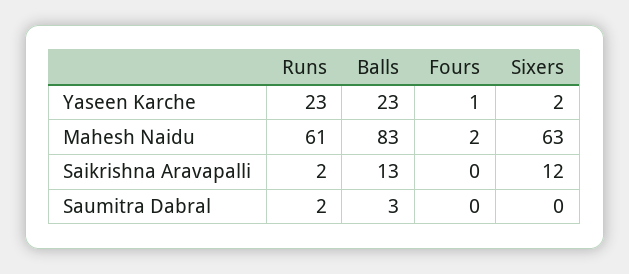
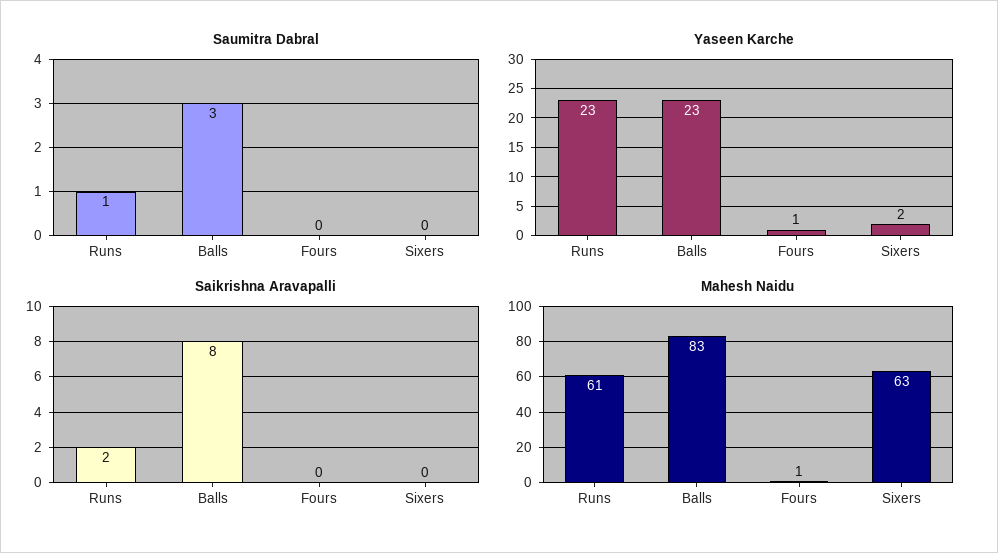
Mahesh Naidu, Fours: 2 -> 1
Saikrishna Aravapalli, Balls: 13 -> 8
Saikrishna Aravapalli, Sixers: 12 -> 0
Saumitra Dabral, Runs: 2 -> 1

